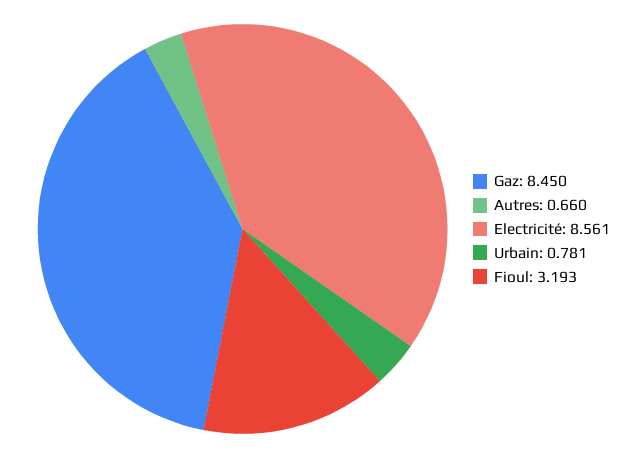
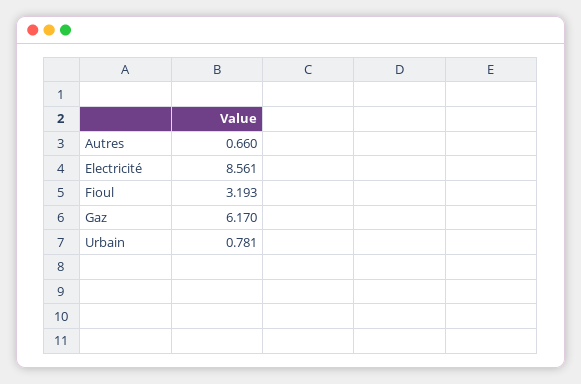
Gaz: 8.45 -> 6.17

